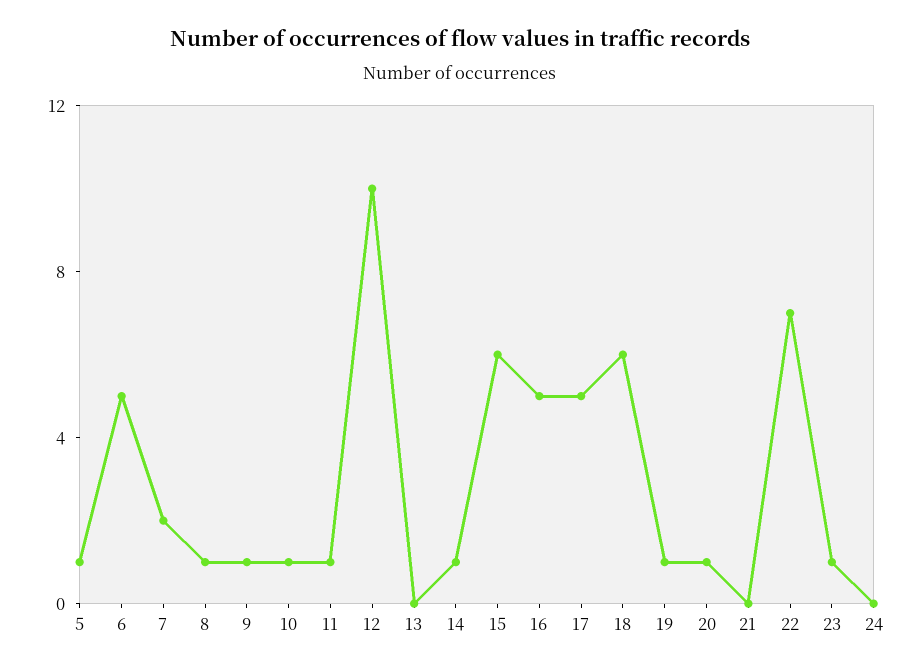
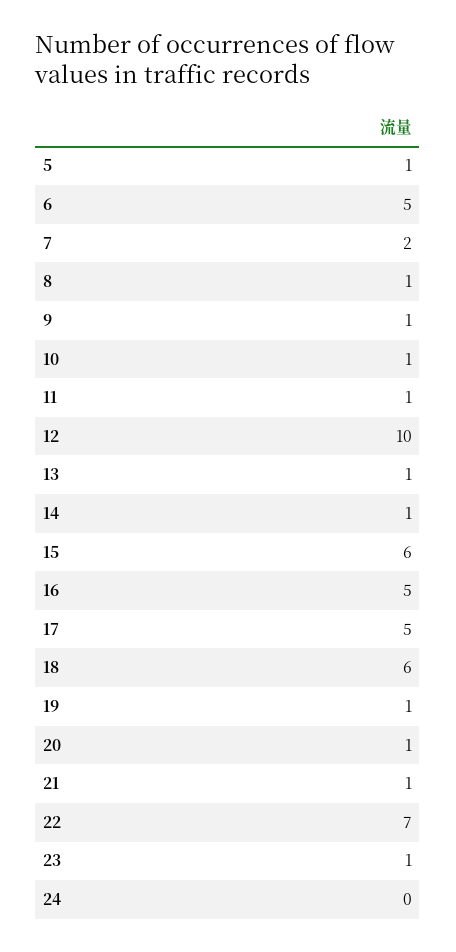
13: 0 -> 1
21: 0 -> 1

